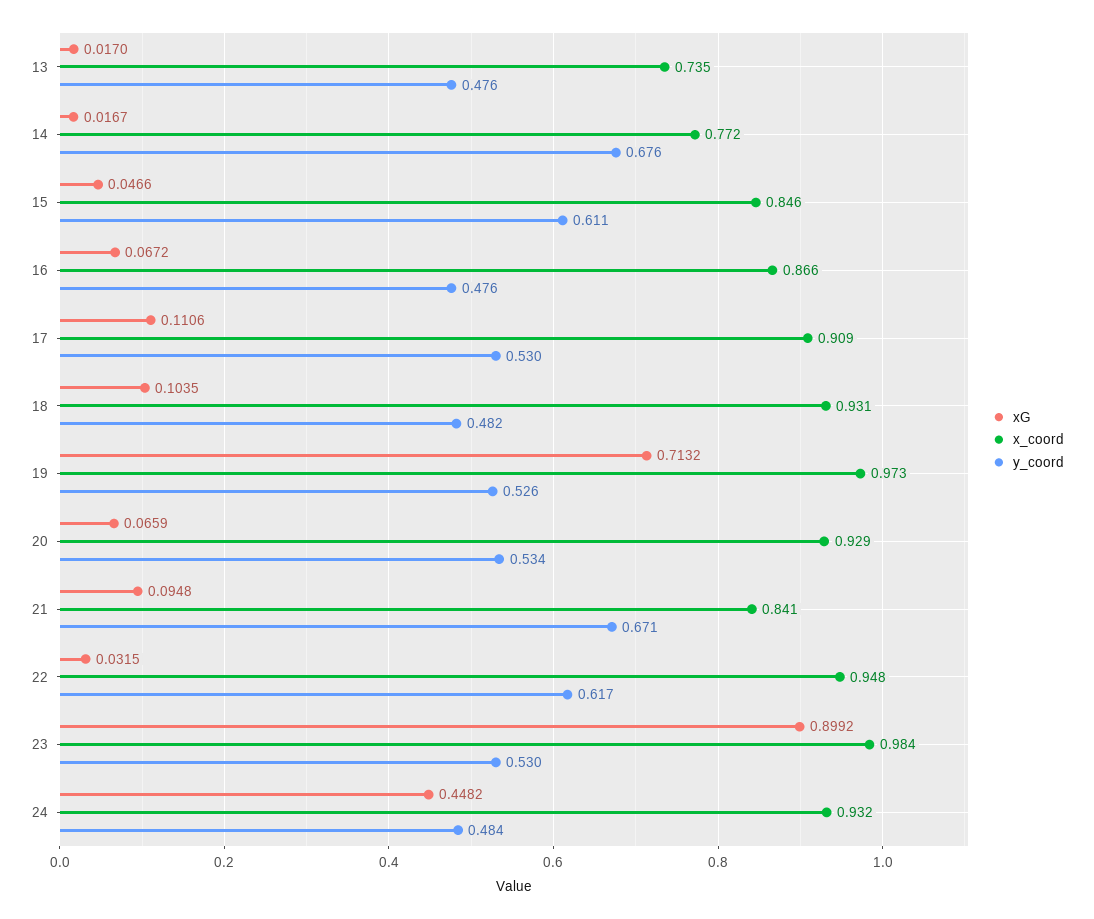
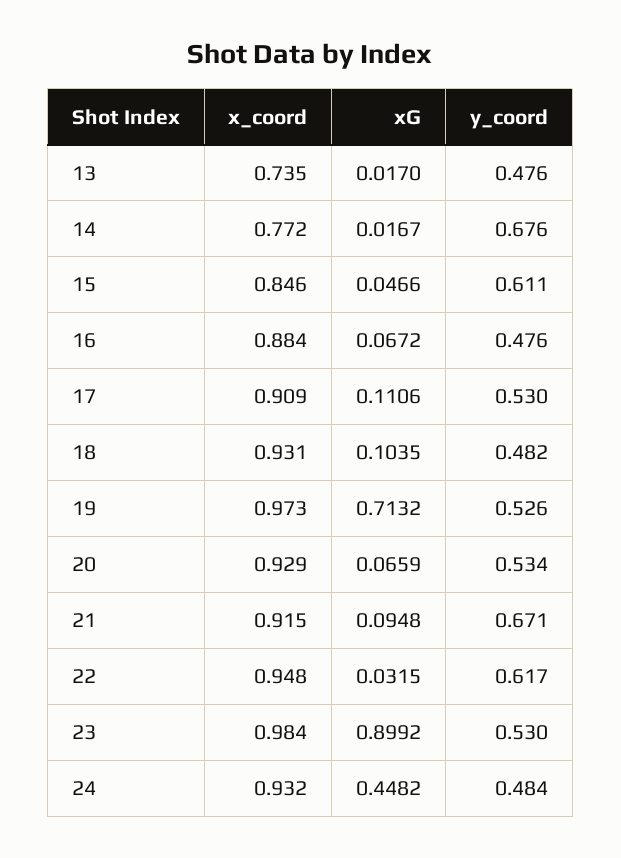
x_coord, 16: 0.866 -> 0.884
x_coord, 21: 0.841 -> 0.915

